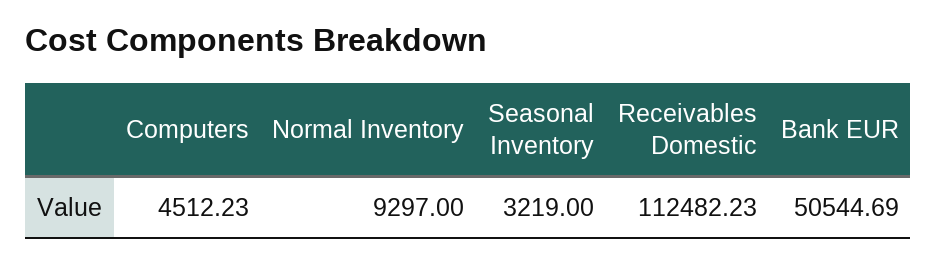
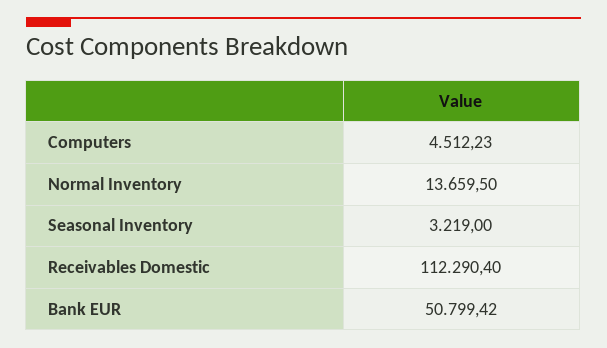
Normal Inventory: 9297 -> 13659.5
Receivables Domestic: 112482.23 -> 112290.4
Bank EUR: 50544.69 -> 50799.42

